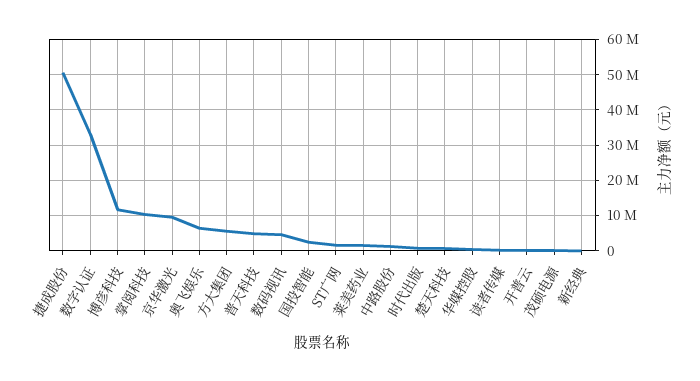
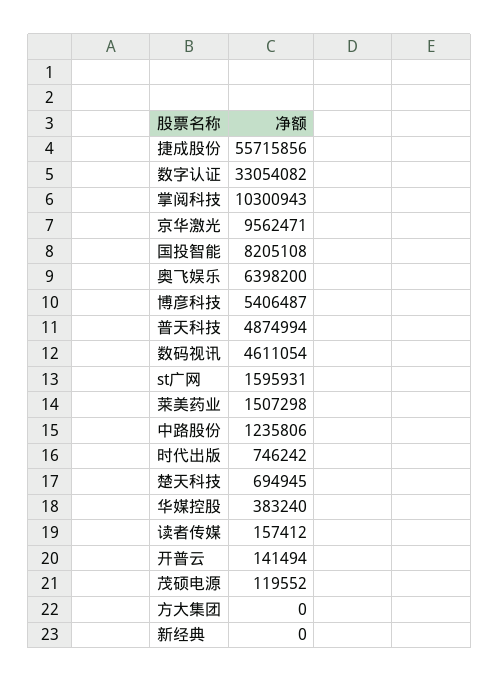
捷成股份: 50000000 -> 55715856
博彦科技: 12000000 -> 5406487
方大集团: 6000000 -> 0
国投智能: 2000000 -> 8205108

